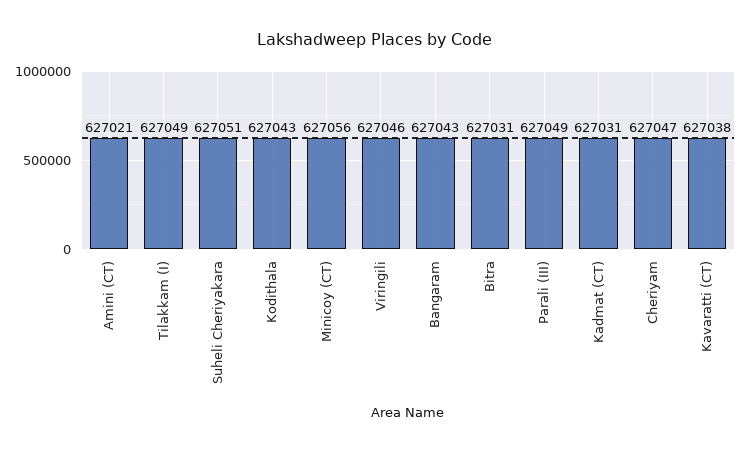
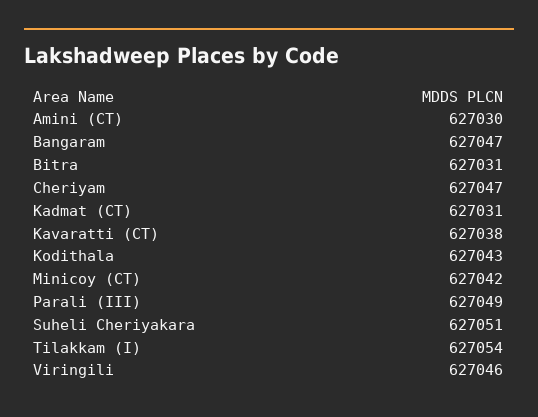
Amini (CT): 627021 -> 627030
Tilakkam (I): 627049 -> 627054
Minicoy (CT): 627056 -> 627042
Bangaram: 627043 -> 627047

